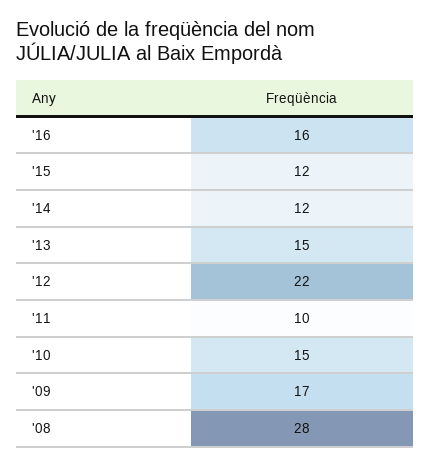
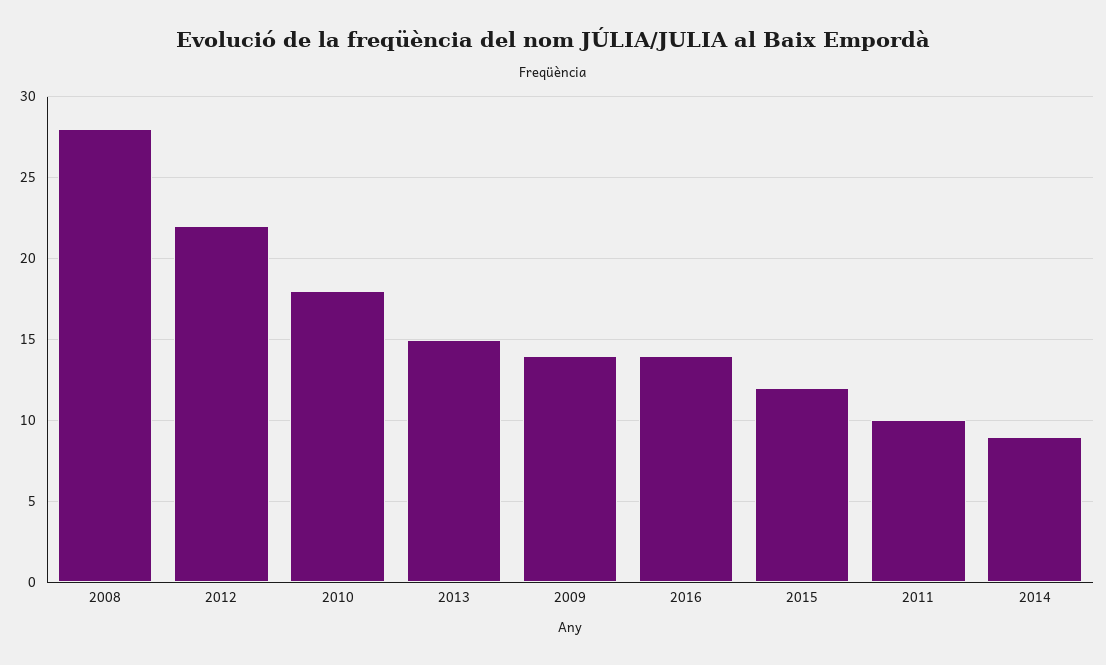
'16: 16 -> 14
'14: 12 -> 9
'10: 15 -> 18
'09: 17 -> 14

